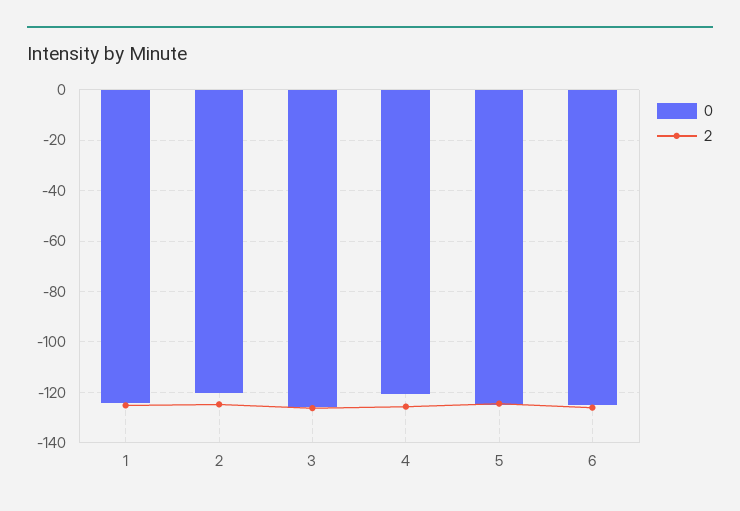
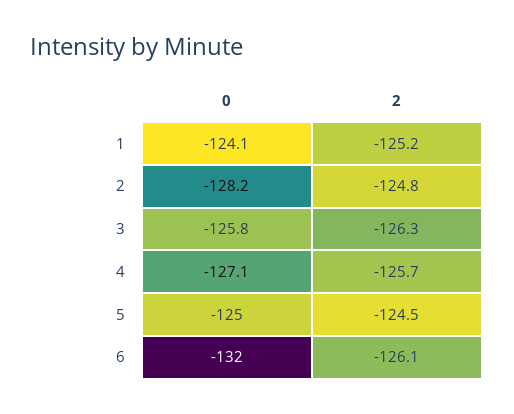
0, 2: -120 -> -128.2
0, 4: -120 -> -127.1
0, 6: -125 -> -132

